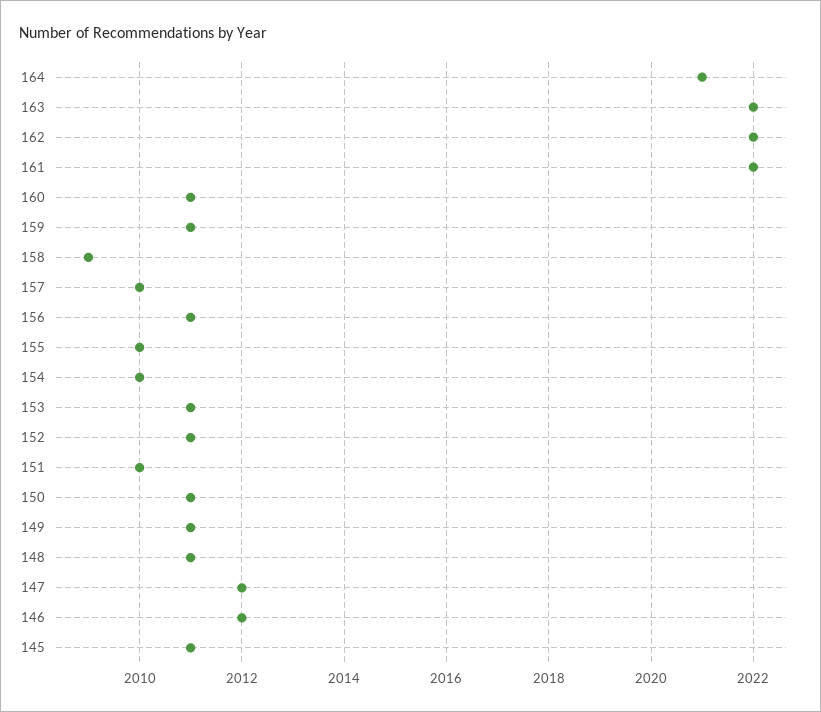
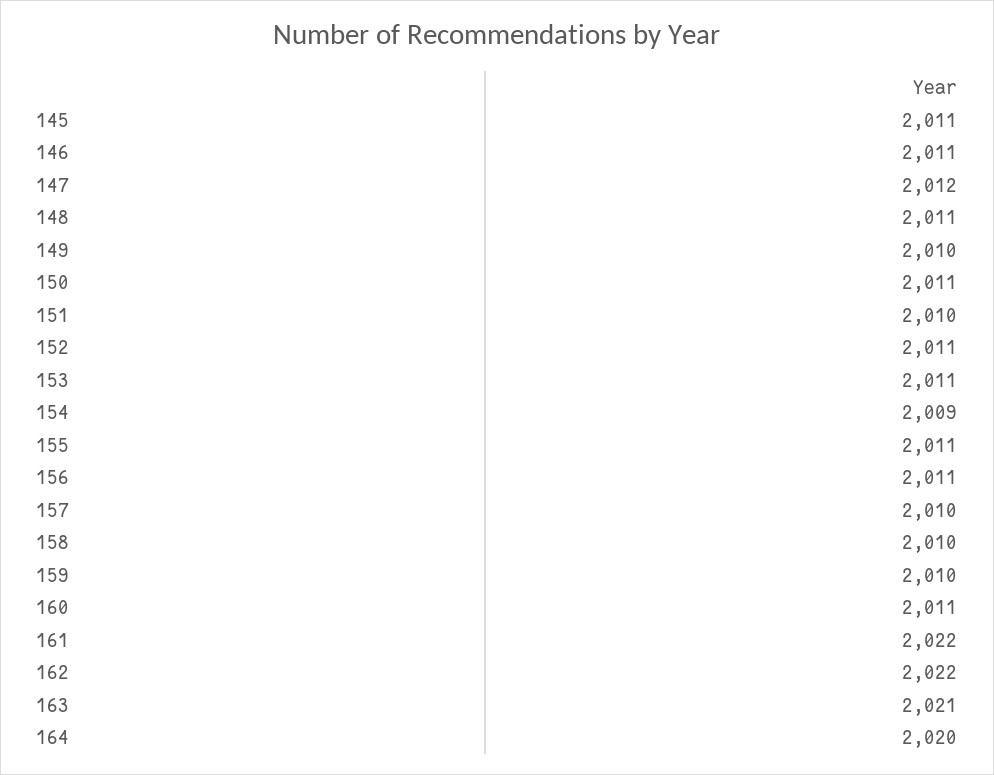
164: 2021 -> 2020
163: 2022 -> 2021
159: 2011 -> 2010
158: 2009 -> 2010
155: 2010 -> 2011
154: 2010 -> 2009
149: 2011 -> 2010
146: 2012 -> 2011

